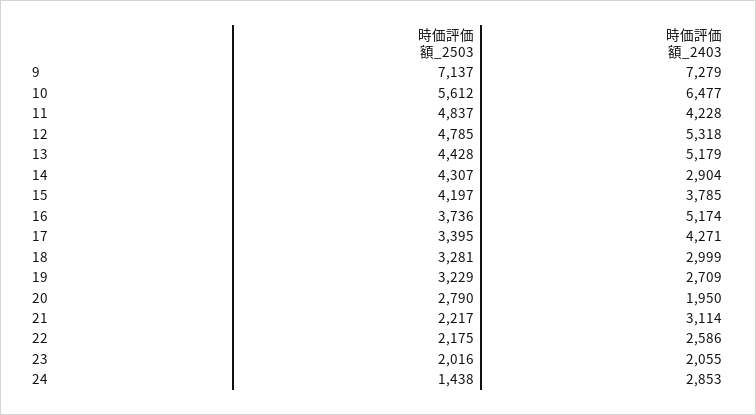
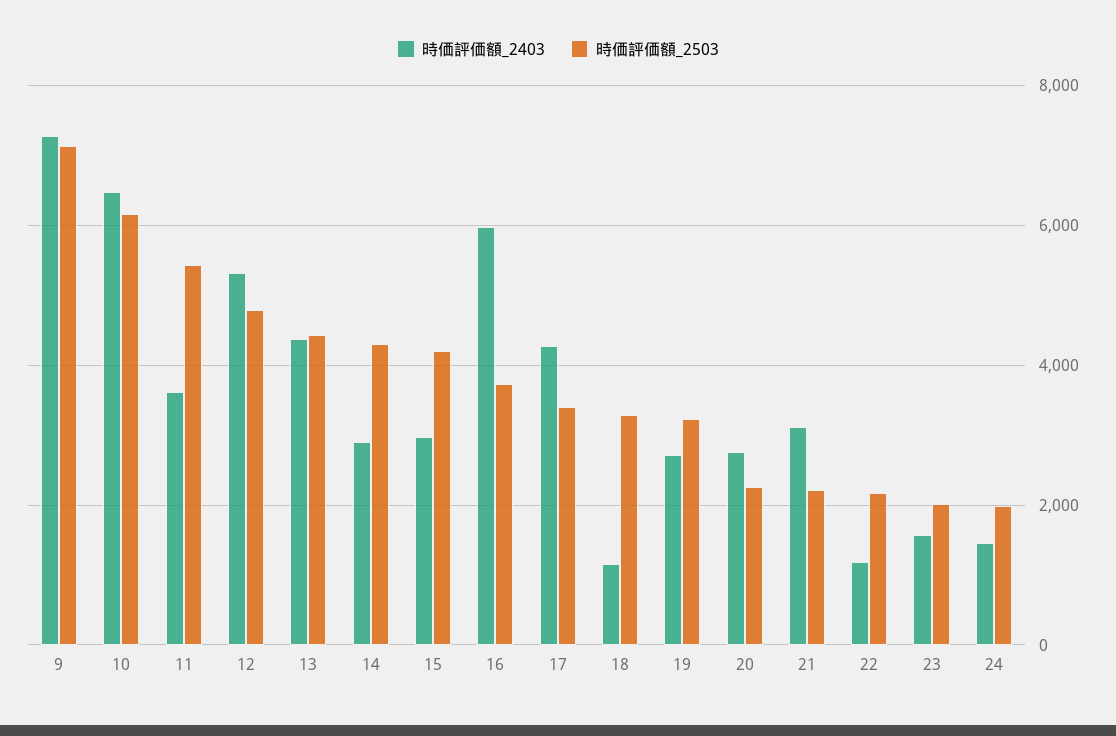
時価評価額_2503, 10: 5612 -> 6200
時価評価額_2503, 11: 4837 -> 5400
時価評価額_2403, 11: 4228 -> 3600
時価評価額_2403, 13: 5179 -> 4400
時価評価額_2403, 15: 3785 -> 3000
時価評価額_2403, 16: 5174 -> 6000
時価評価額_2403, 18: 2999 -> 1200
時価評価額_2503, 20: 2790 -> 2200
時価評価額_2403, 20: 1950 -> 2800
時価評価額_2403, 22: 2586 -> 1200
時価評価額_2403, 23: 2055 -> 1600
時価評価額_2503, 24: 1438 -> 2000
時価評価額_2403, 24: 2853 -> 1400

